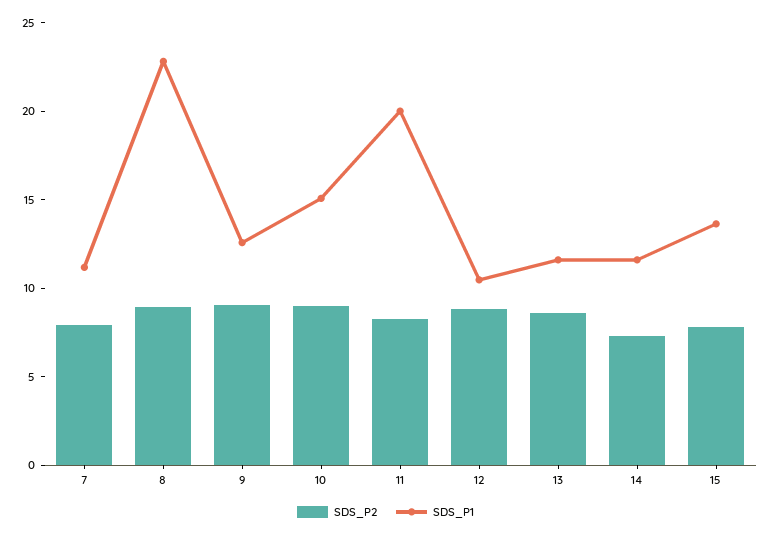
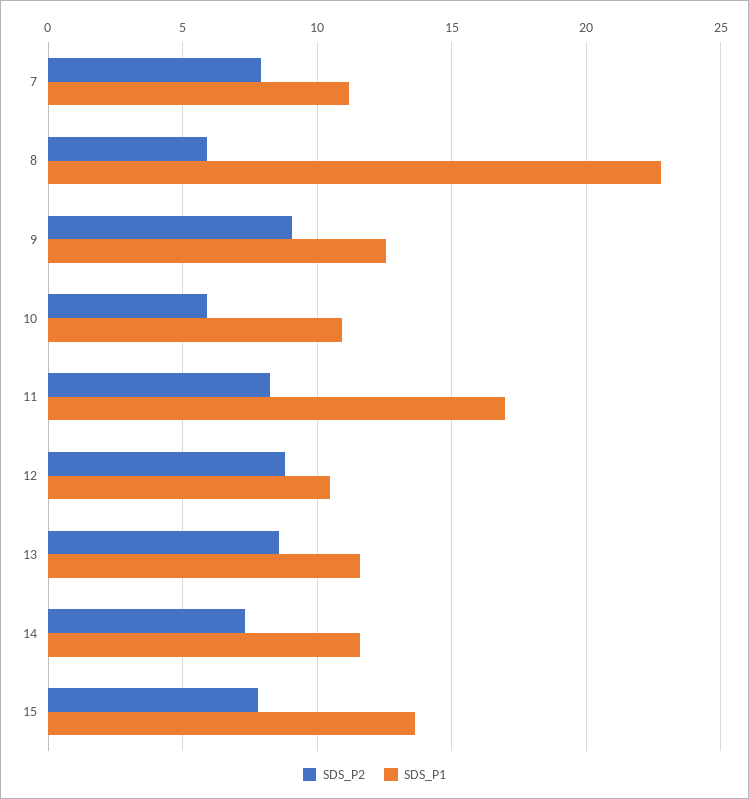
SDS_P2, 8: 9 -> 6
SDS_P2, 10: 9 -> 6
SDS_P1, 10: 15 -> 11
SDS_P1, 11: 20 -> 17

